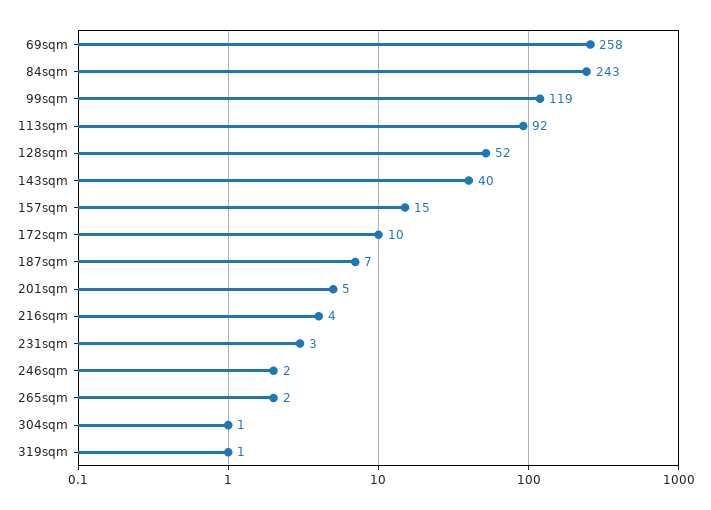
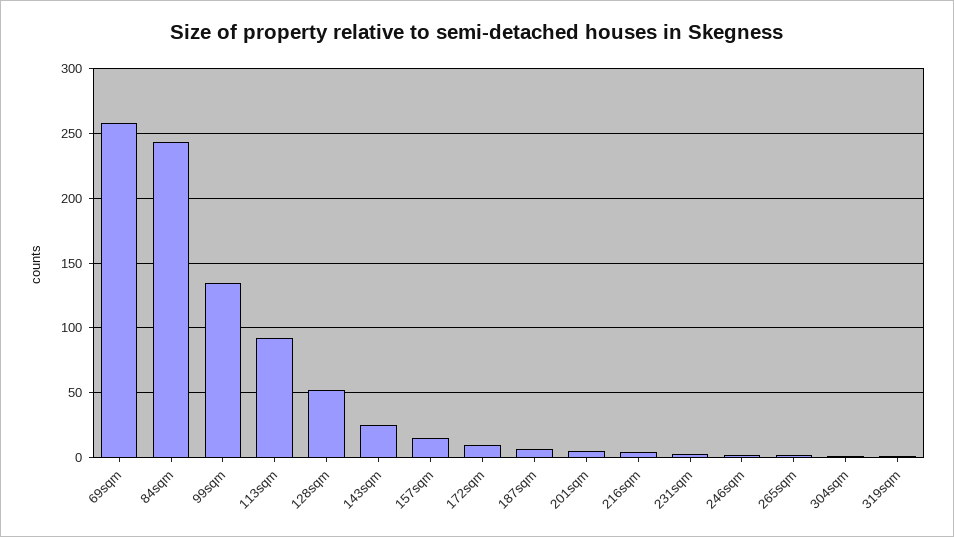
99sqm: 119 -> 135
143sqm: 40 -> 25

